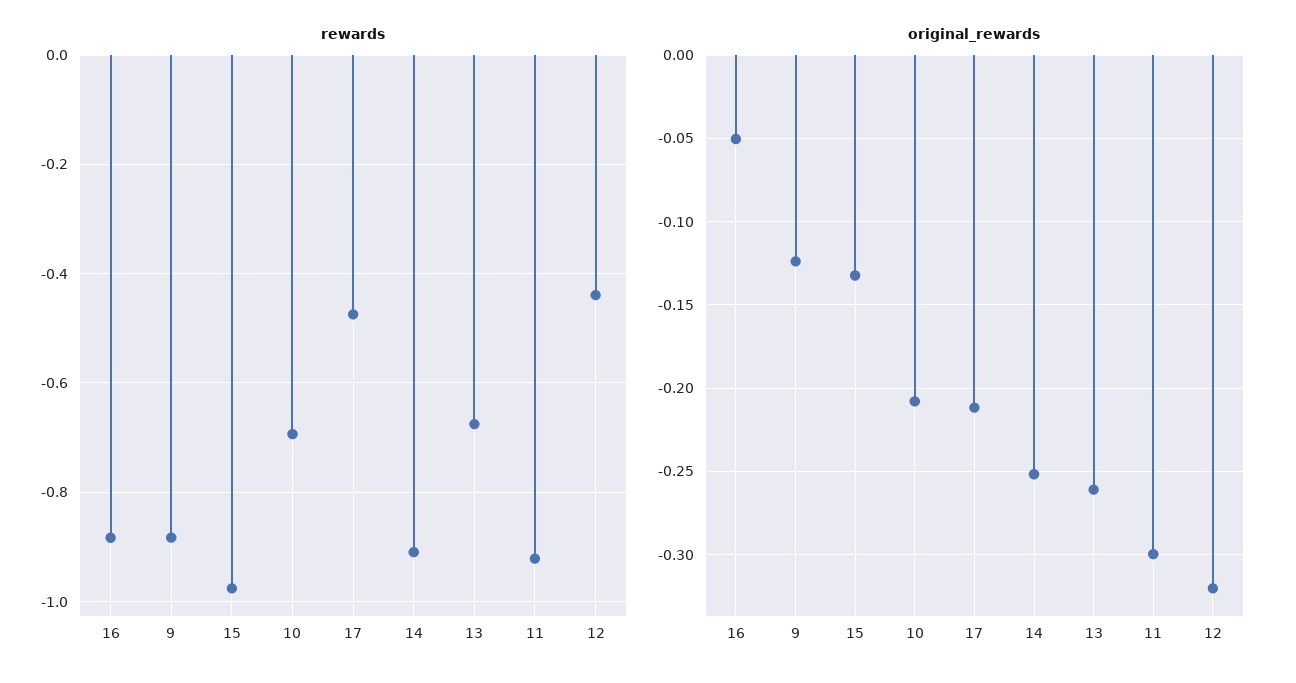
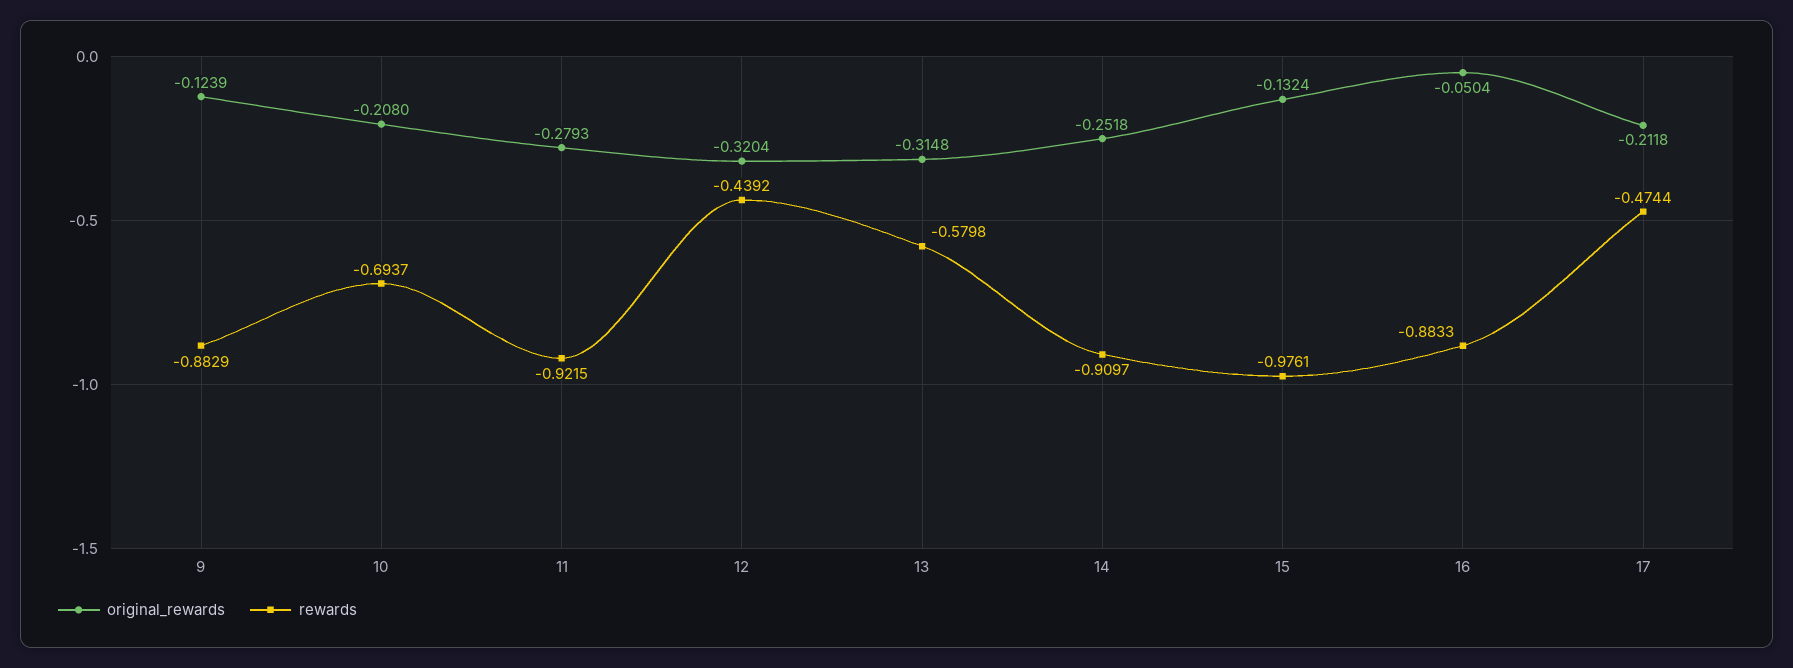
rewards, 13: -0.68 -> -0.5798
original_rewards, 13: -0.26 -> -0.3148
original_rewards, 11: -0.3 -> -0.2793

